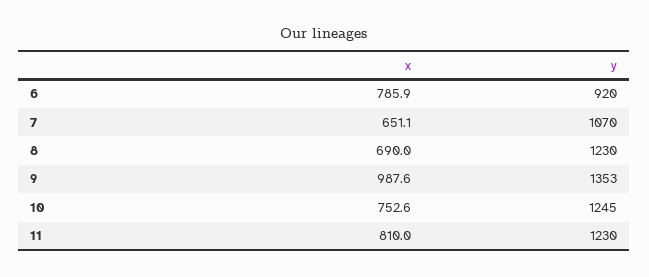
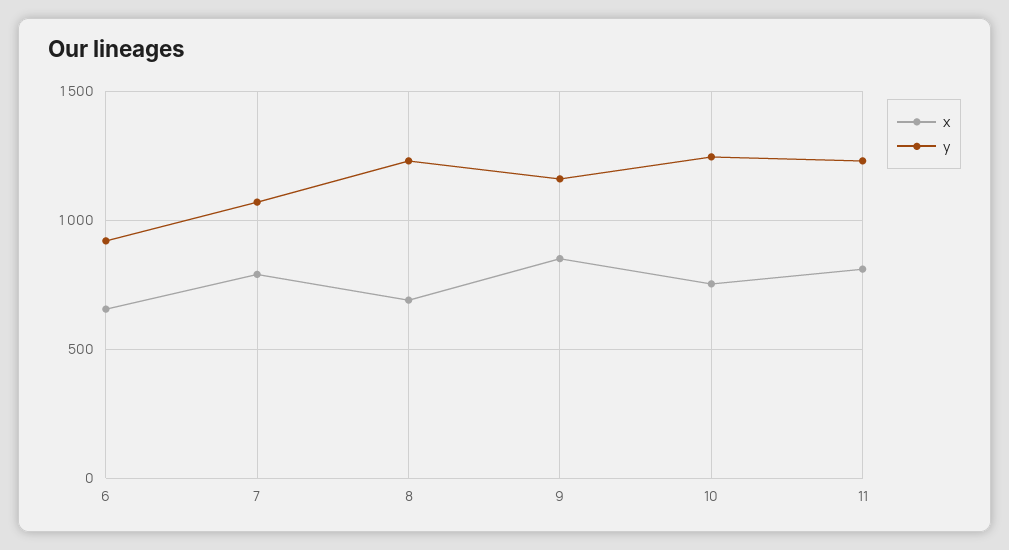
x, 6: 785.9 -> 650
x, 7: 651.1 -> 800
x, 9: 987.6 -> 850
y, 9: 1353 -> 1150

